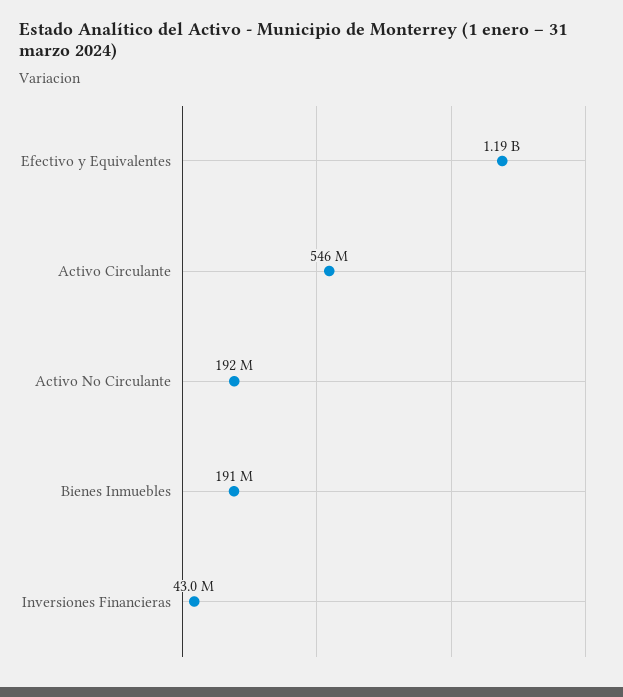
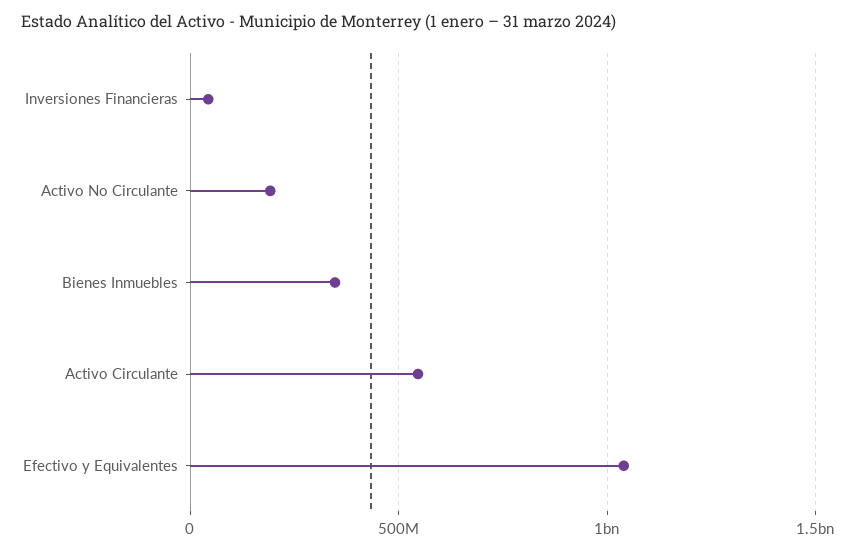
Efectivo y Equivalentes: 1190000000 -> 1050000000
Bienes Inmuebles: 191000000 -> 350000000

